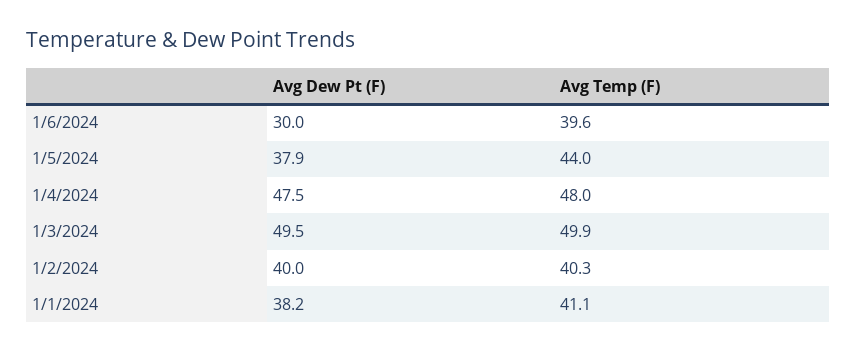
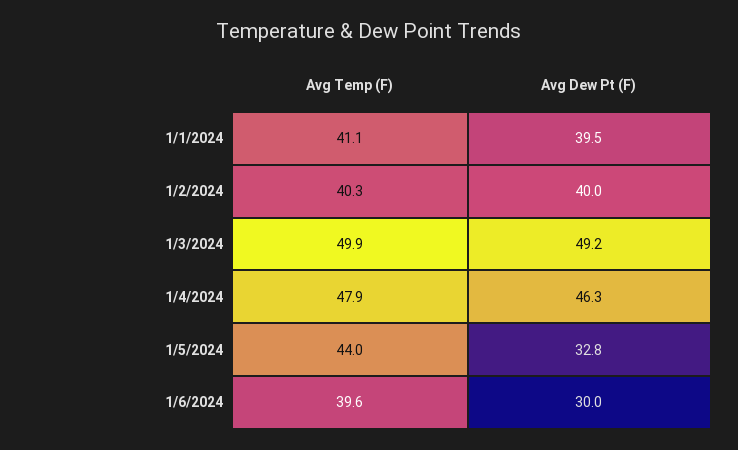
Avg Dew Pt (F), 1/5/2024: 37.9 -> 32.8
Avg Dew Pt (F), 1/4/2024: 47.5 -> 46.3
Avg Temp (F), 1/4/2024: 48 -> 47.9
Avg Dew Pt (F), 1/3/2024: 49.5 -> 49.2
Avg Dew Pt (F), 1/1/2024: 38.2 -> 39.5

